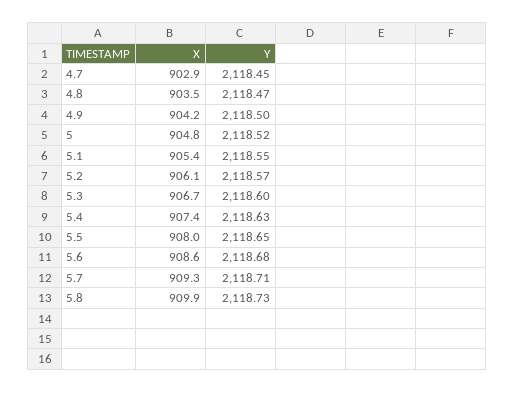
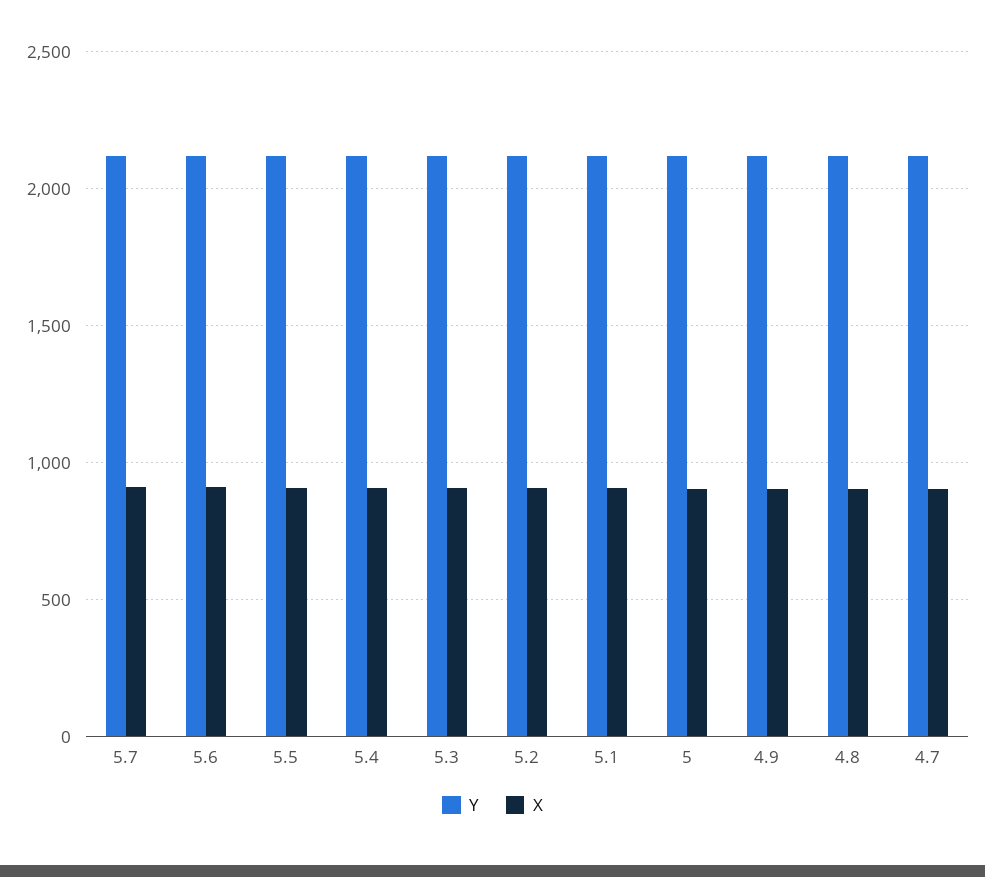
X, 5.8: 909.9 -> none
Y, 5.8: 2118.73 -> none

